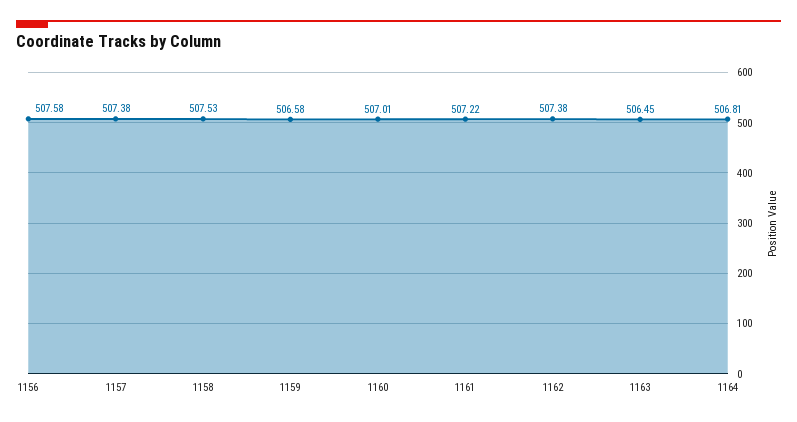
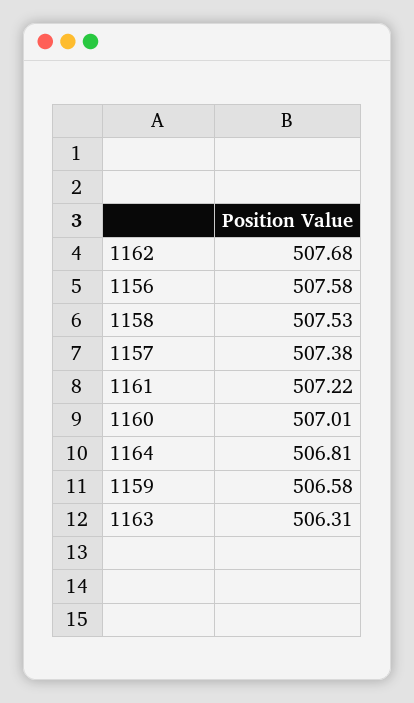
1162: 507.38 -> 507.68
1163: 506.45 -> 506.31

